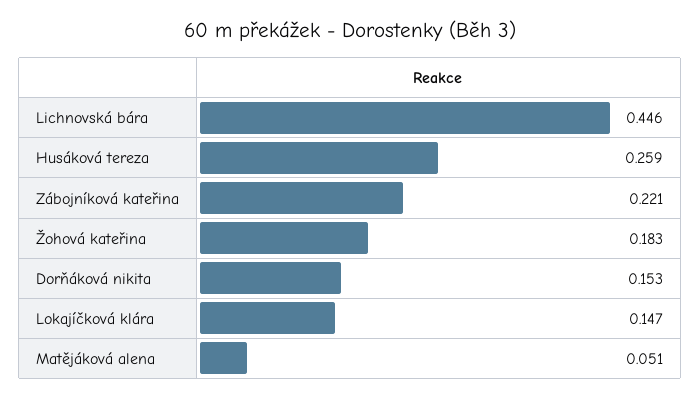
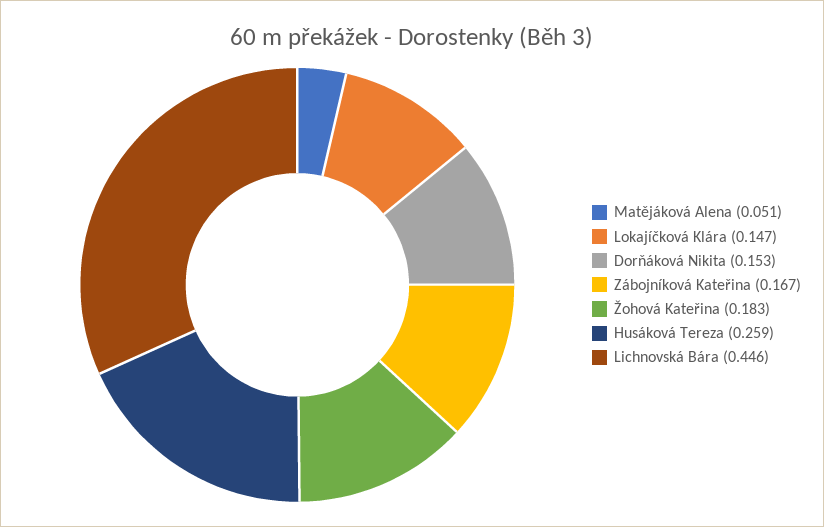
Zábojníková kateřina: 0.221 -> 0.167

